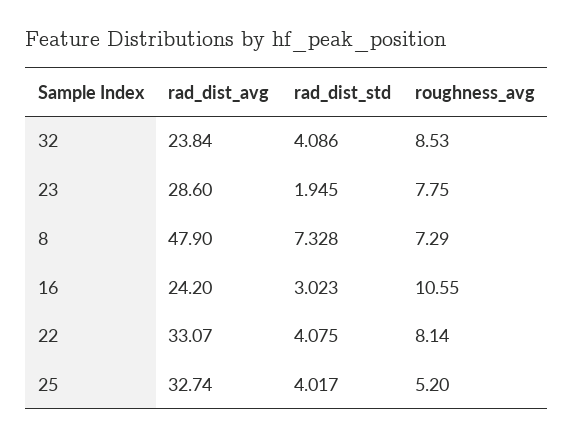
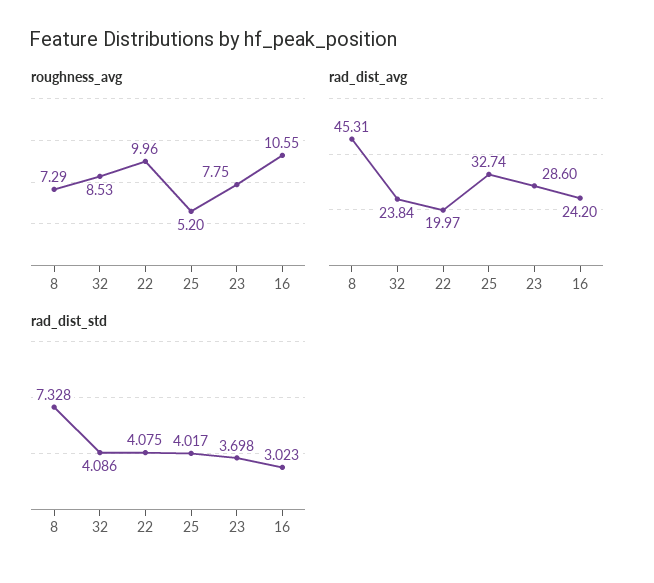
rad_dist_std, 23: 1.945 -> 3.698
rad_dist_avg, 8: 47.9 -> 45.31
rad_dist_avg, 22: 33.07 -> 19.97
roughness_avg, 22: 8.14 -> 9.96

